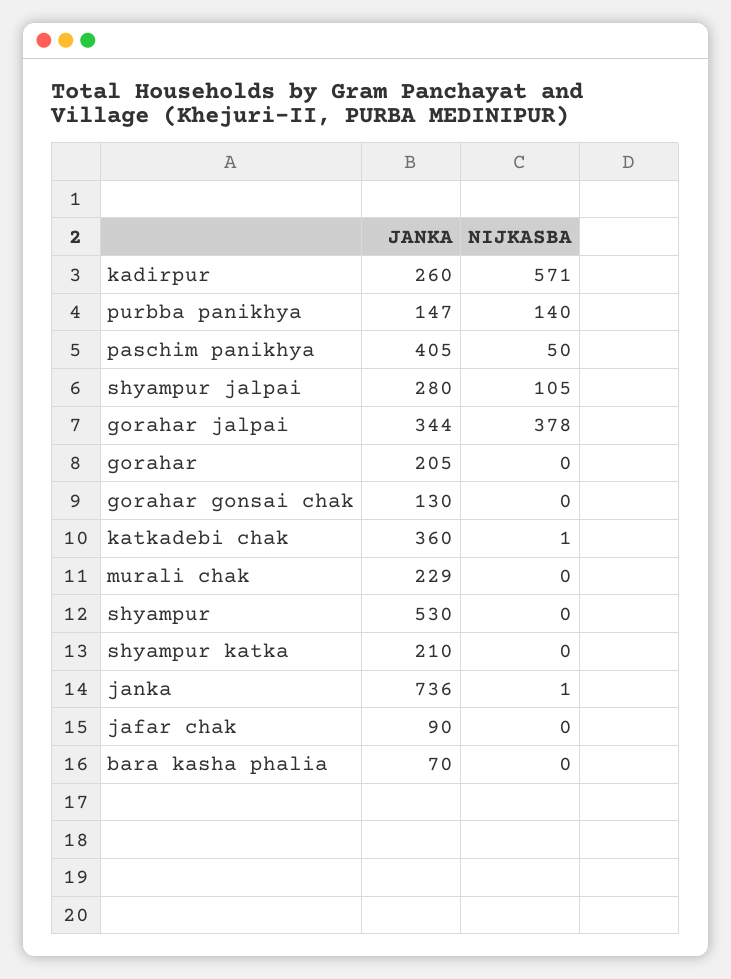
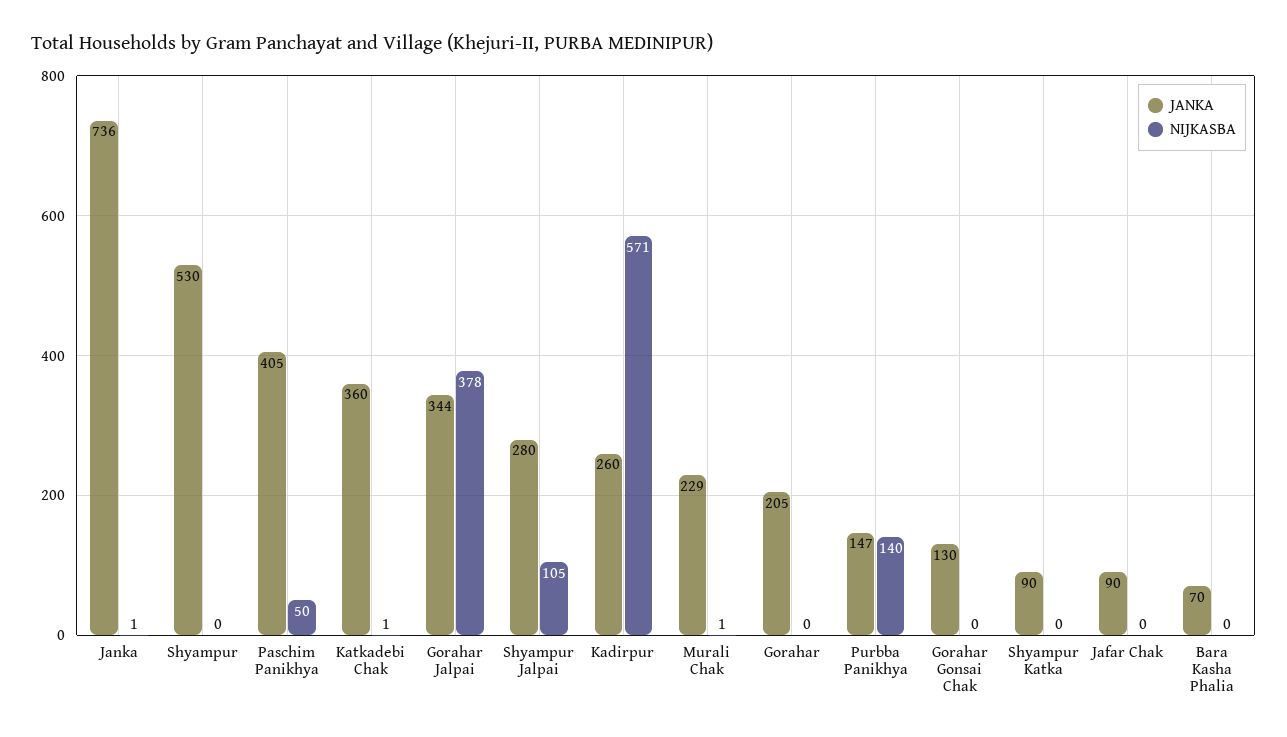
NIJKASBA, murali chak: 0 -> 1
JANKA, shyampur katka: 210 -> 90

